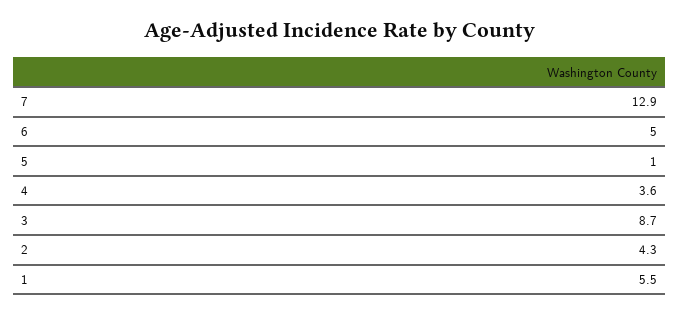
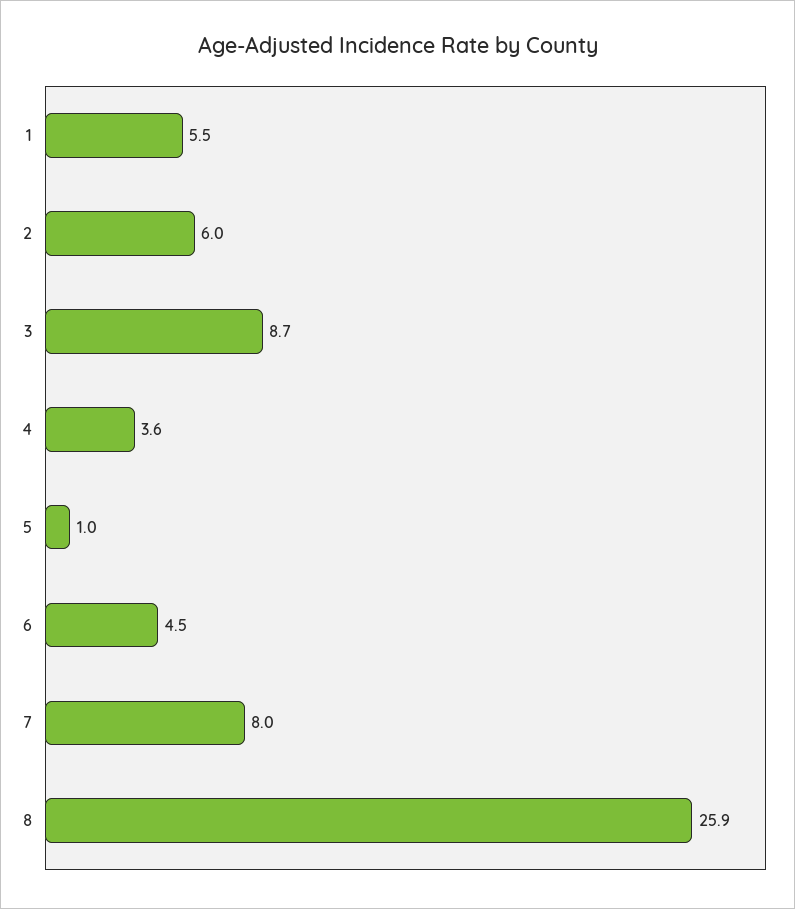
7: 12.9 -> 8
6: 5 -> 4.5
2: 4.3 -> 6
8: none -> 25.9

